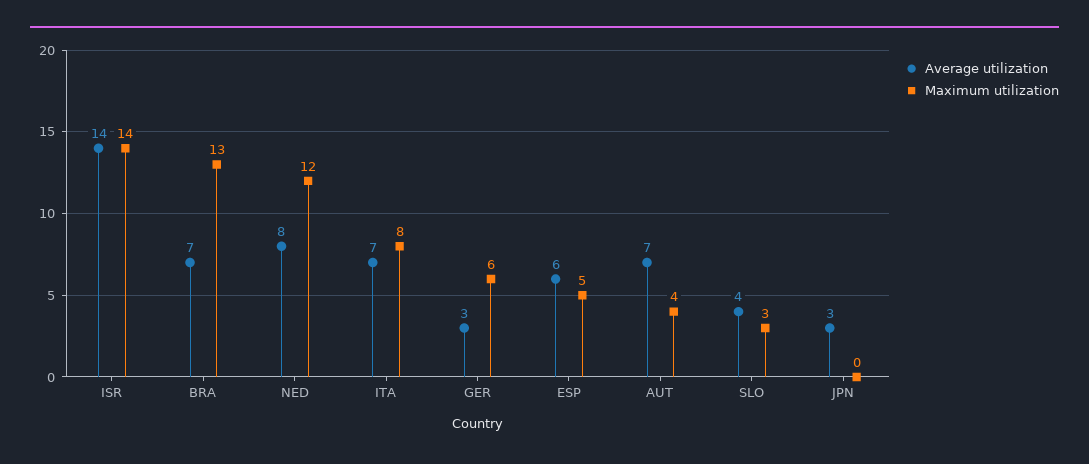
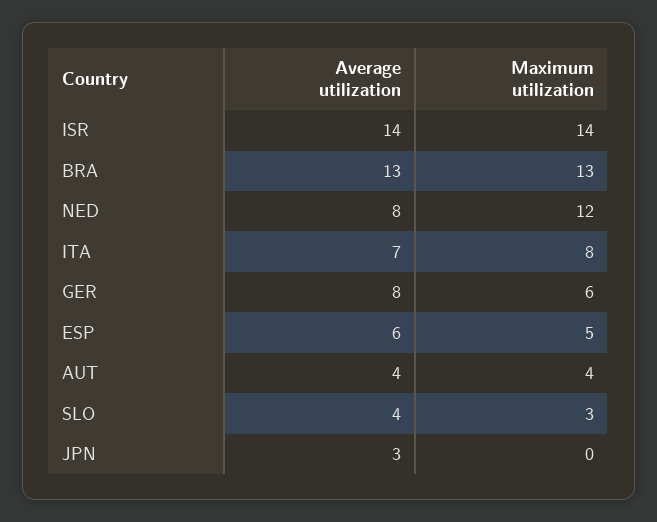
Average utilization, BRA: 7 -> 13
Average utilization, GER: 3 -> 8
Average utilization, AUT: 7 -> 4

